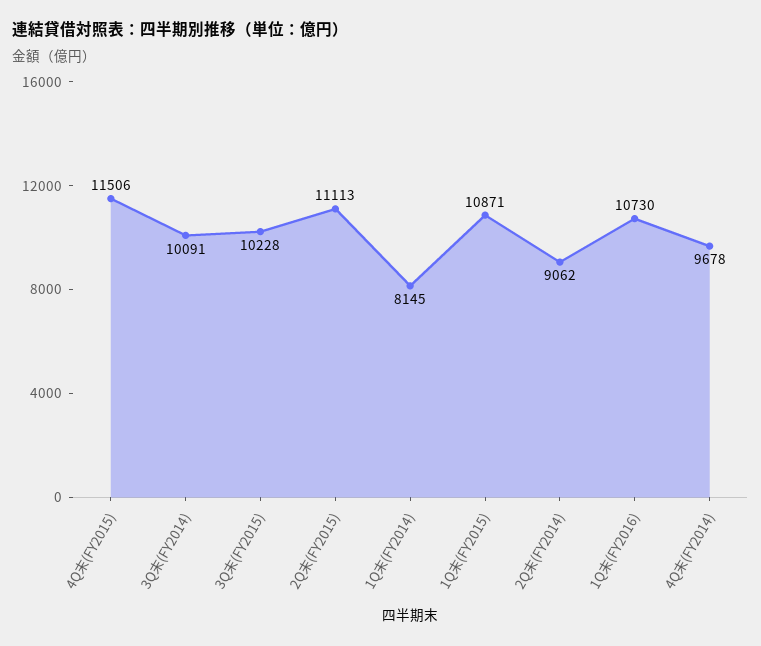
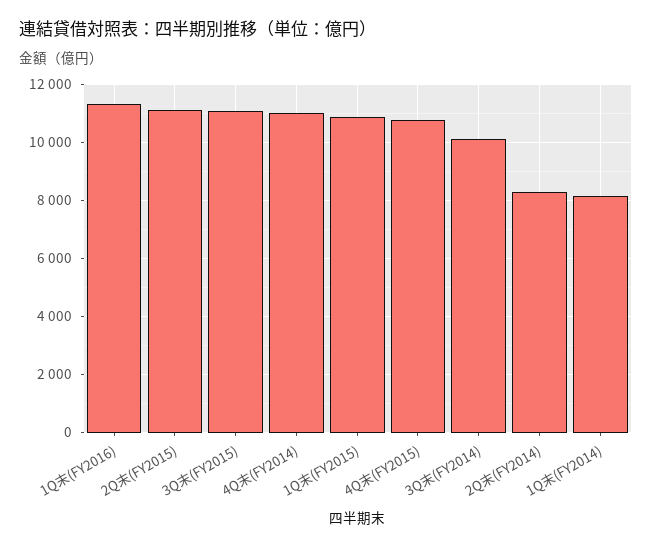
4Q末(FY2015): 11506 -> 10750
3Q末(FY2015): 10228 -> 11000
2Q末(FY2014): 9062 -> 8250
1Q末(FY2016): 10730 -> 11250
4Q末(FY2014): 9678 -> 11000

